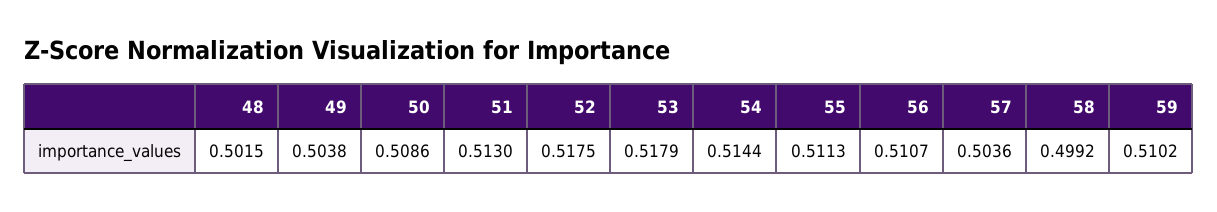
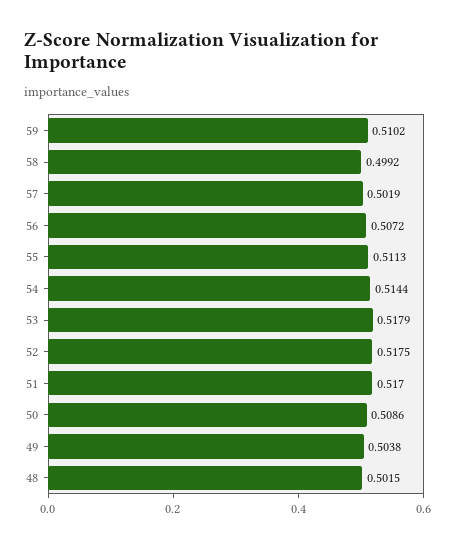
51: 0.513 -> 0.517
56: 0.5107 -> 0.5072
57: 0.5036 -> 0.5019

